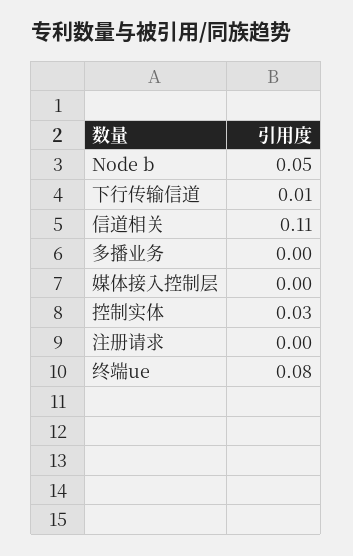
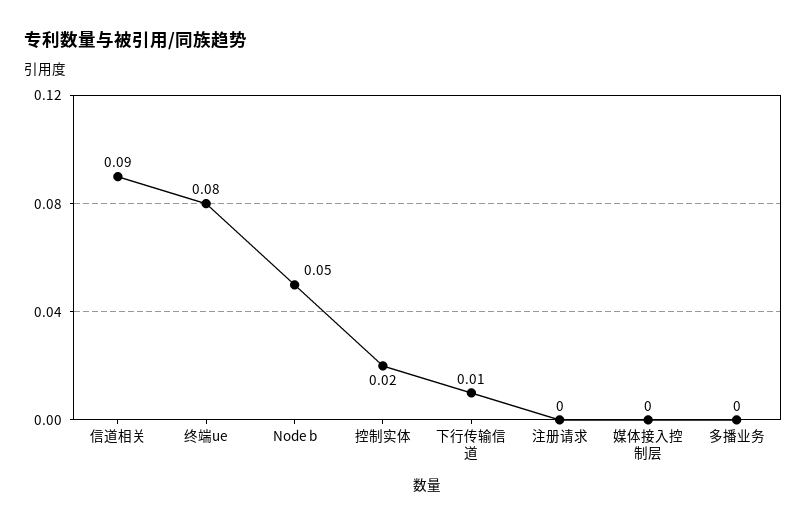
信道相关: 0.11 -> 0.09
控制实体: 0.03 -> 0.02

